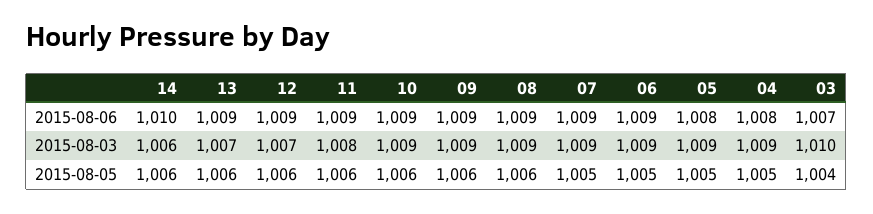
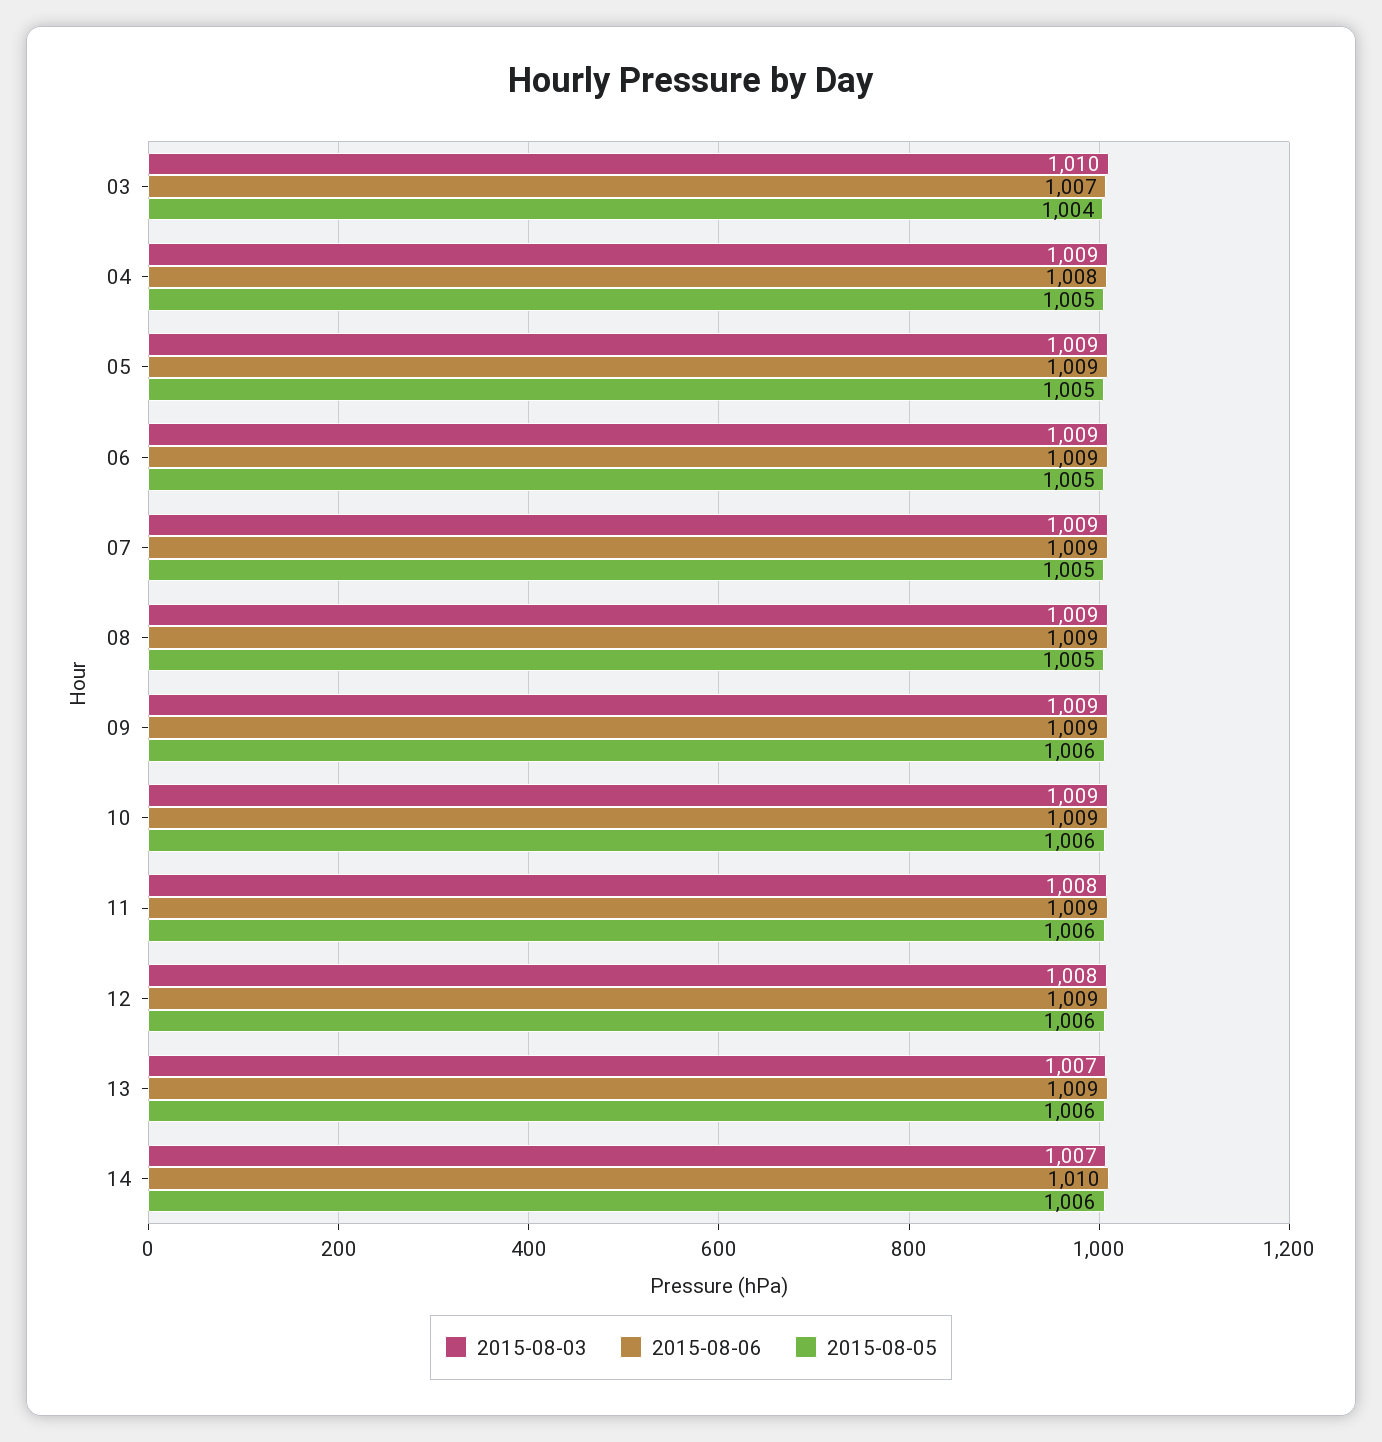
2015-08-06, 05: 1008 -> 1009
2015-08-03, 14: 1006 -> 1007
2015-08-03, 12: 1007 -> 1008
2015-08-05, 08: 1006 -> 1005

